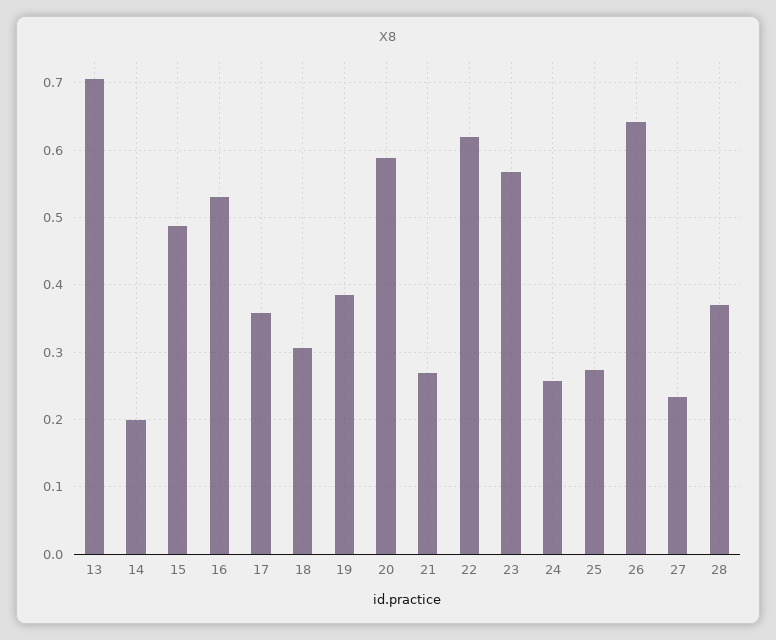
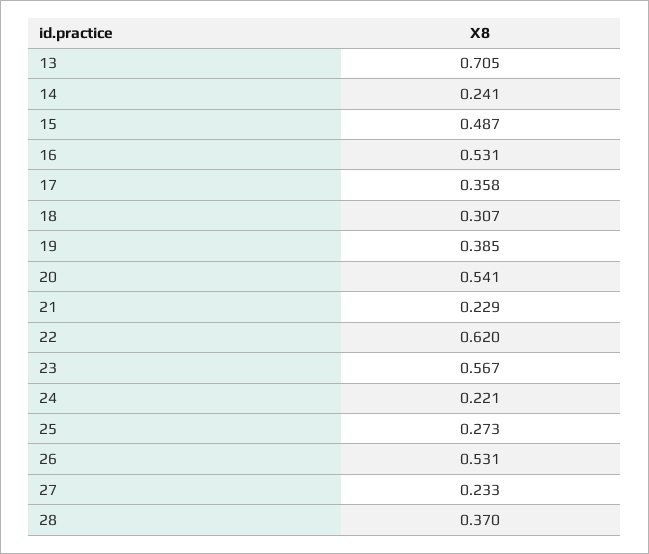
14: 0.2 -> 0.241
20: 0.59 -> 0.541
21: 0.27 -> 0.229
24: 0.26 -> 0.221
26: 0.64 -> 0.531

